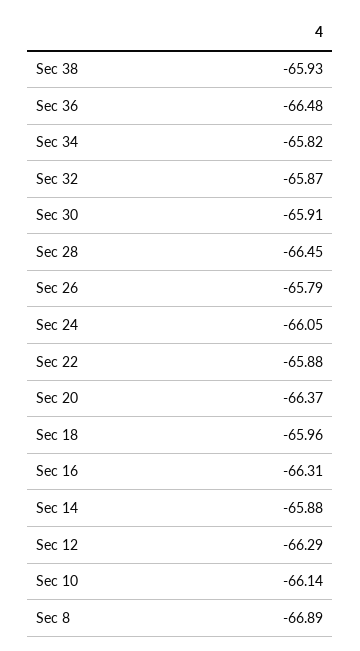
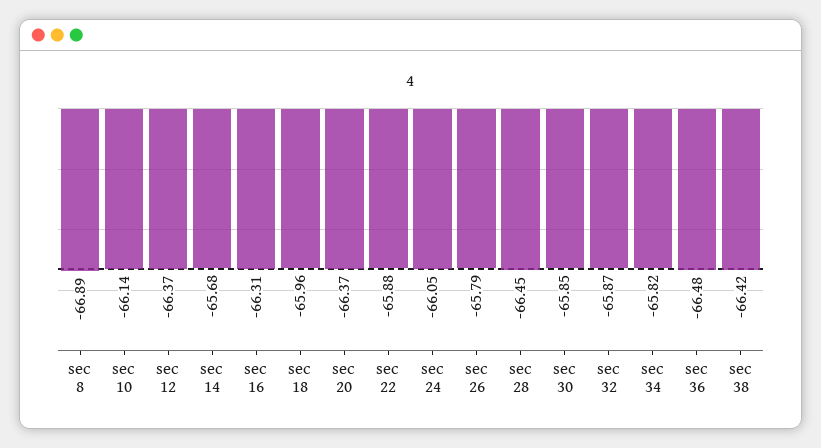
Sec 38: -65.93 -> -66.42
Sec 30: -65.91 -> -65.85
Sec 14: -65.88 -> -65.68
Sec 12: -66.29 -> -66.37

